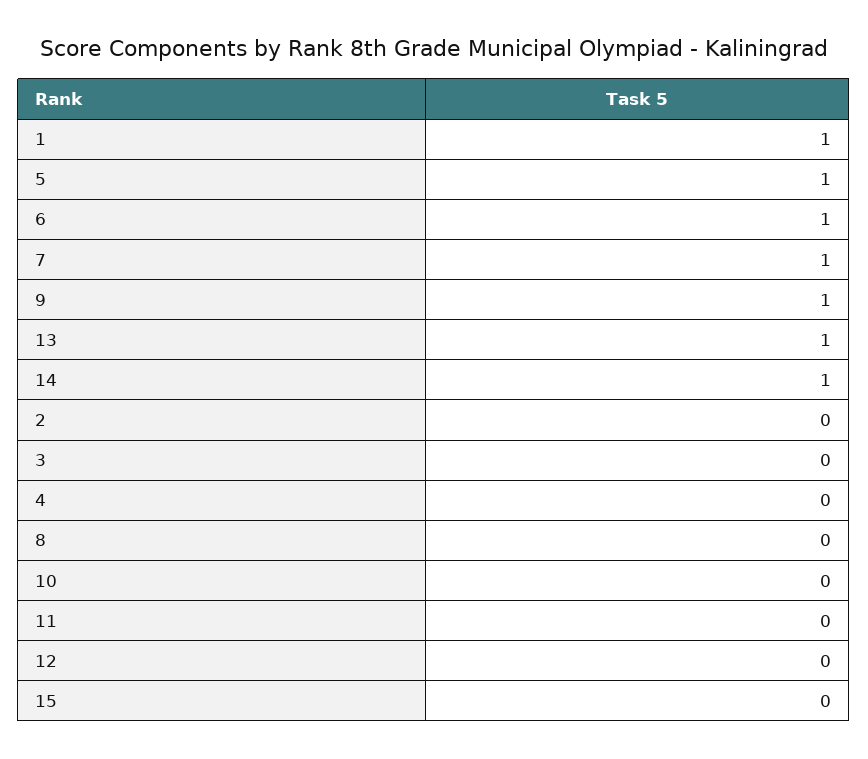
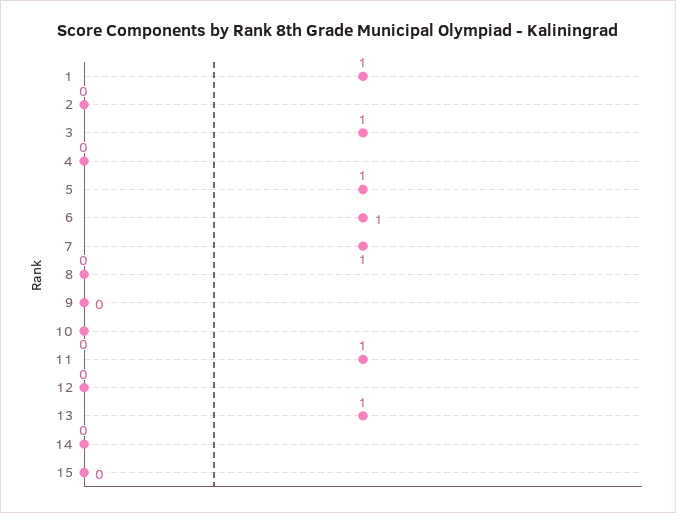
9: 1 -> 0
14: 1 -> 0
3: 0 -> 1
11: 0 -> 1

